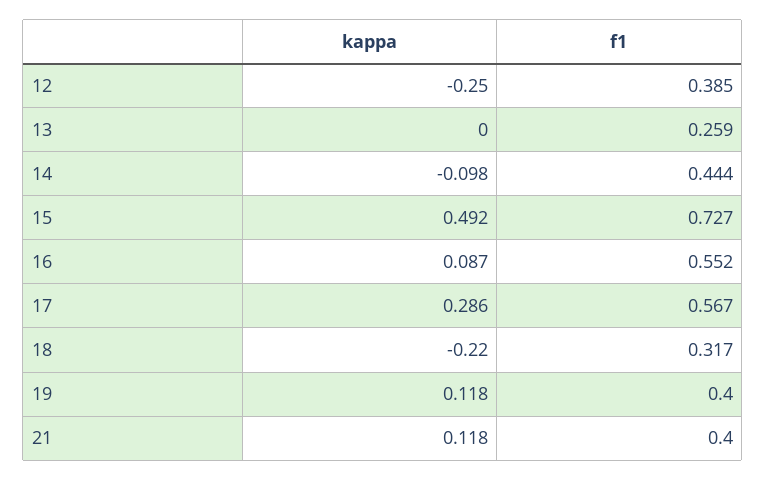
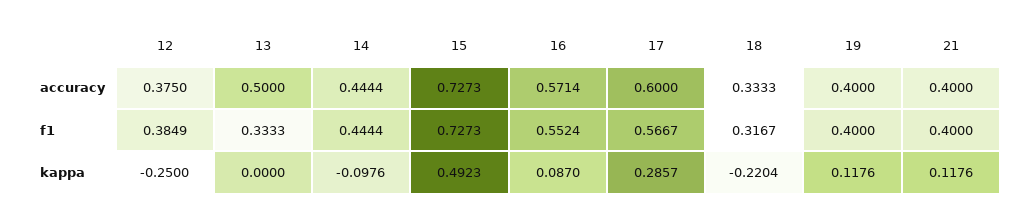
f1, 13: 0.259 -> 0.3333
accuracy, 12: none -> 0.375
accuracy, 13: none -> 0.5
accuracy, 14: none -> 0.4444
accuracy, 15: none -> 0.7273
accuracy, 16: none -> 0.5714
accuracy, 17: none -> 0.6
accuracy, 18: none -> 0.3333
accuracy, 19: none -> 0.4
accuracy, 21: none -> 0.4

